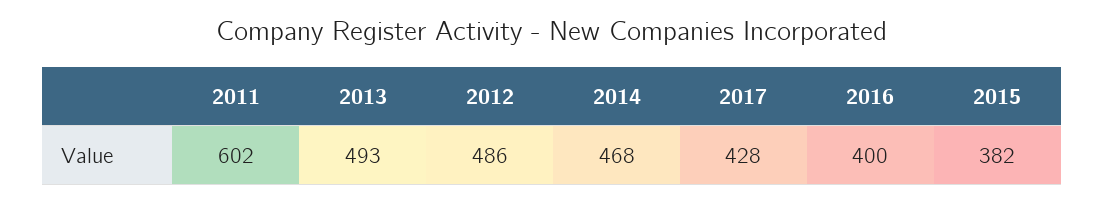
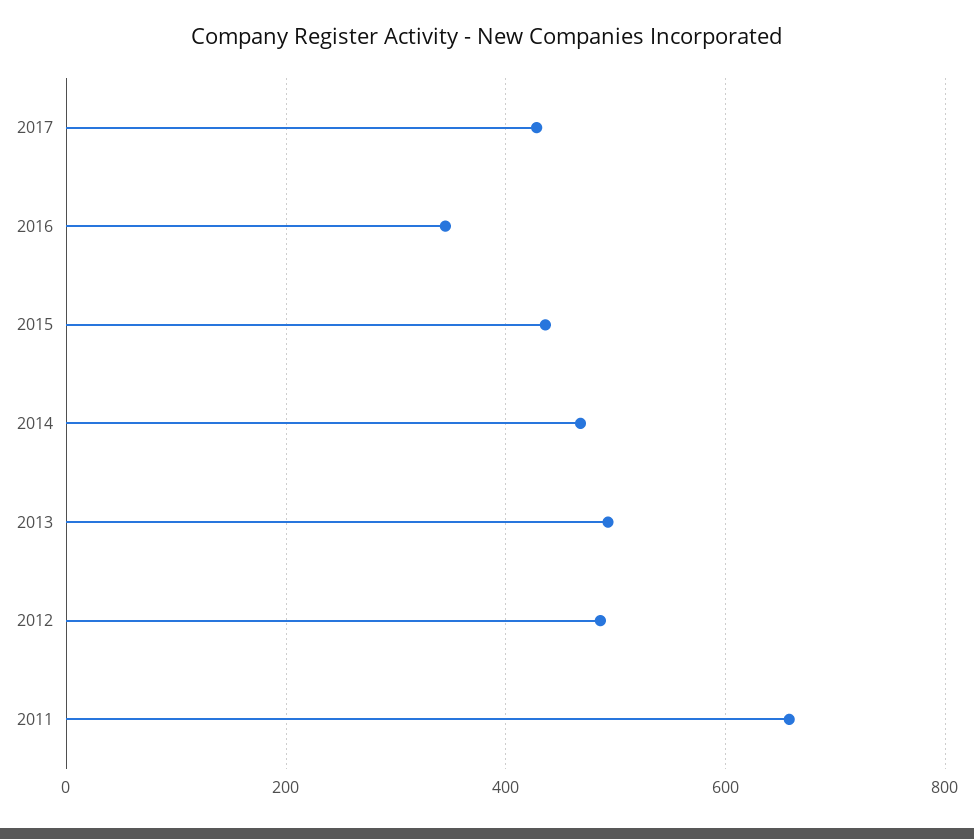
2011: 602 -> 660
2016: 400 -> 340
2015: 382 -> 440

